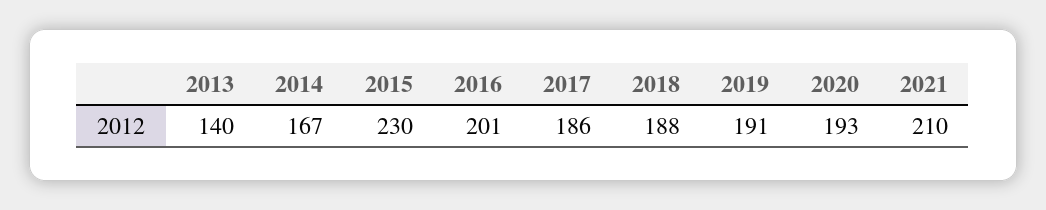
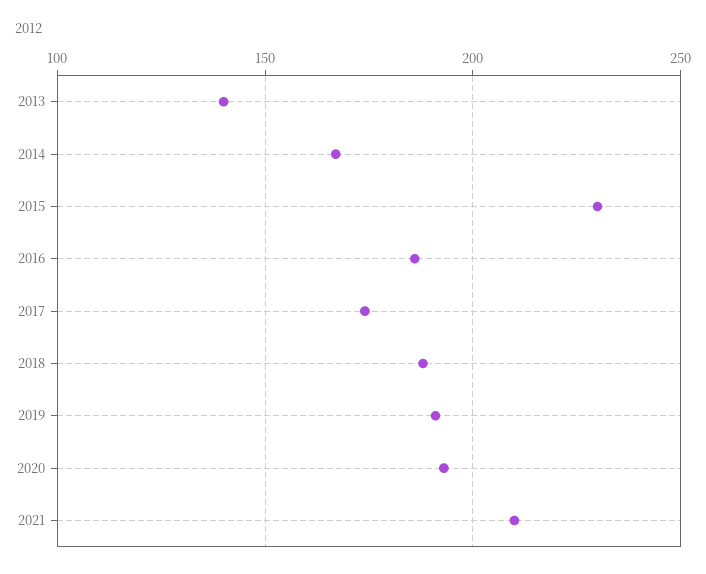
2016: 201 -> 185
2017: 186 -> 175

